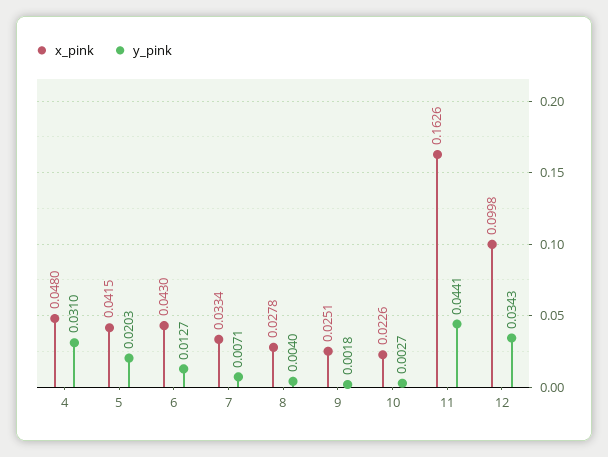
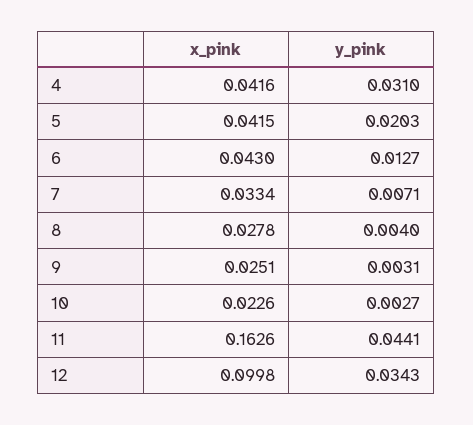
x_pink, 4: 0.048 -> 0.0416
y_pink, 9: 0.0018 -> 0.0031

